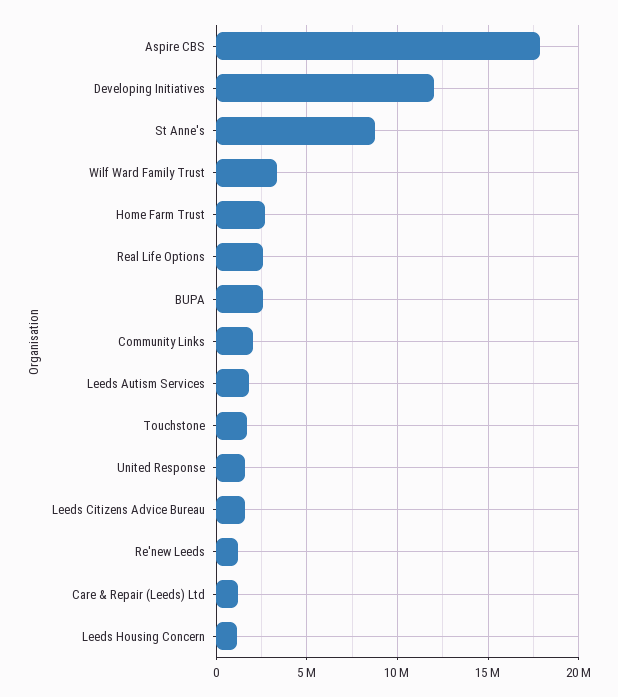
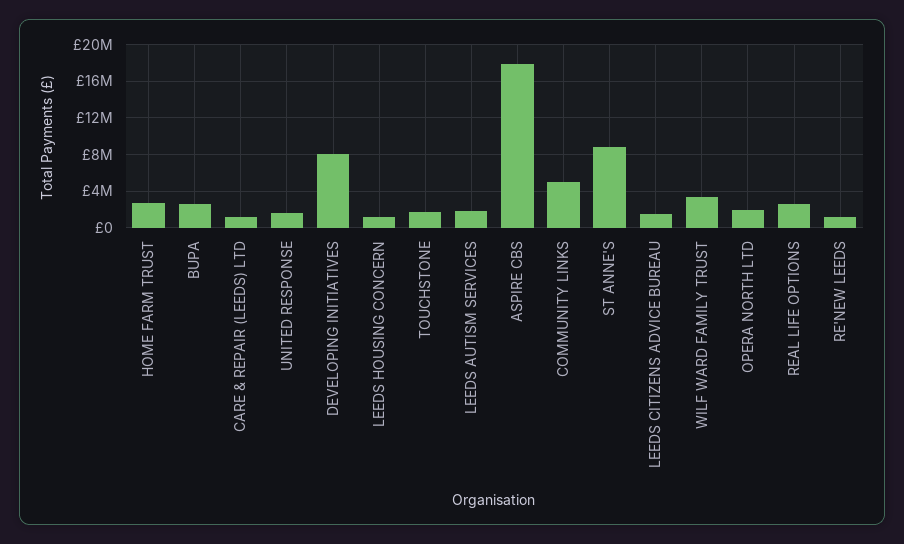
Developing Initiatives: 12000000 -> 8000000
Community Links: 2000000 -> 5000000
OPERA NORTH LTD: none -> 2000000

